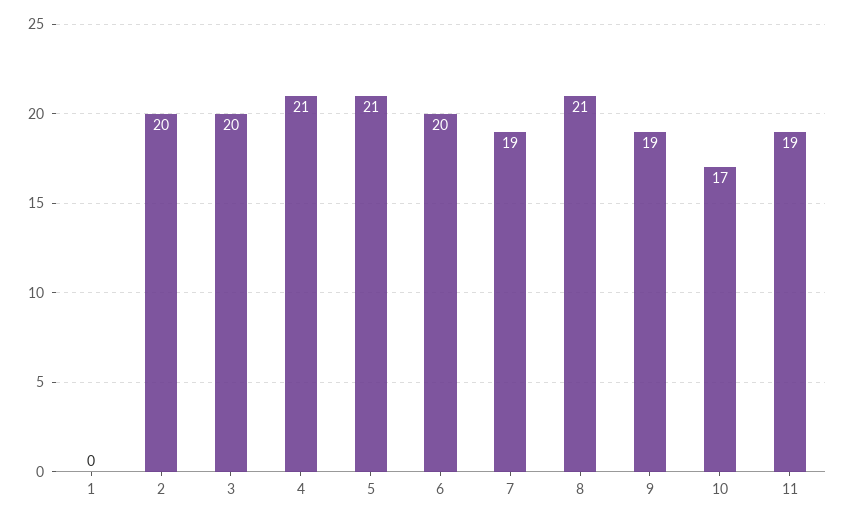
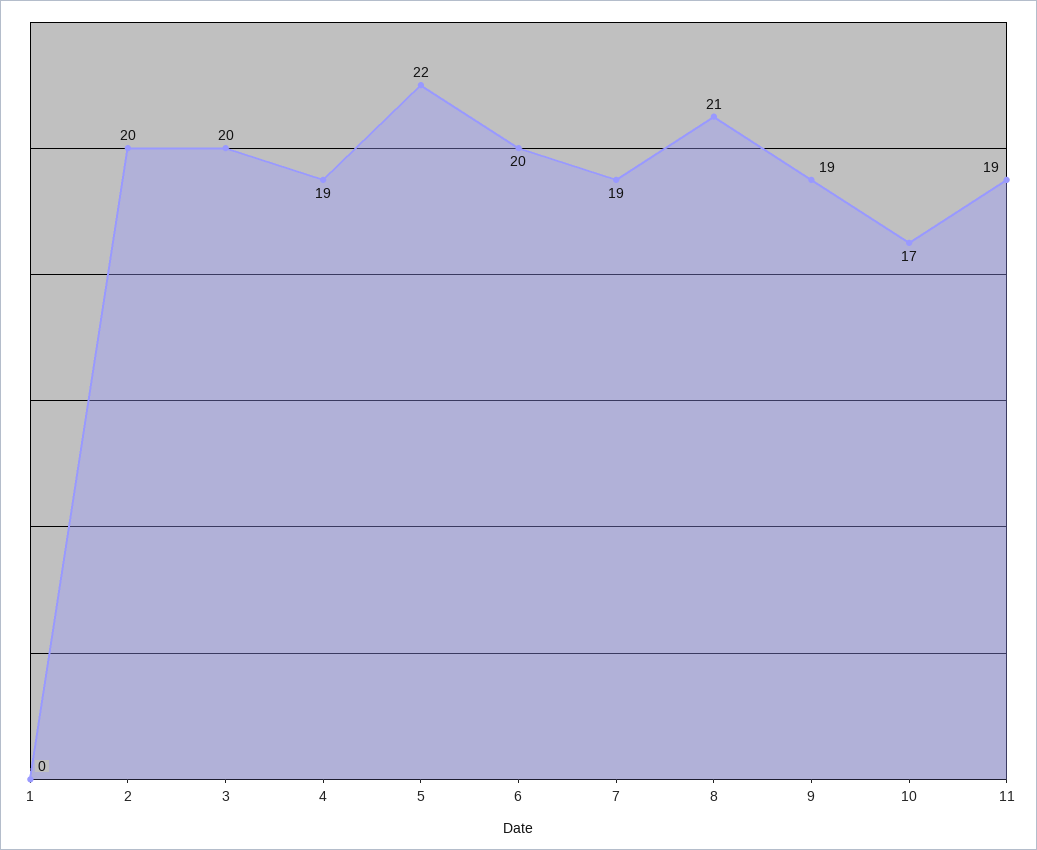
4: 21 -> 19
5: 21 -> 22

